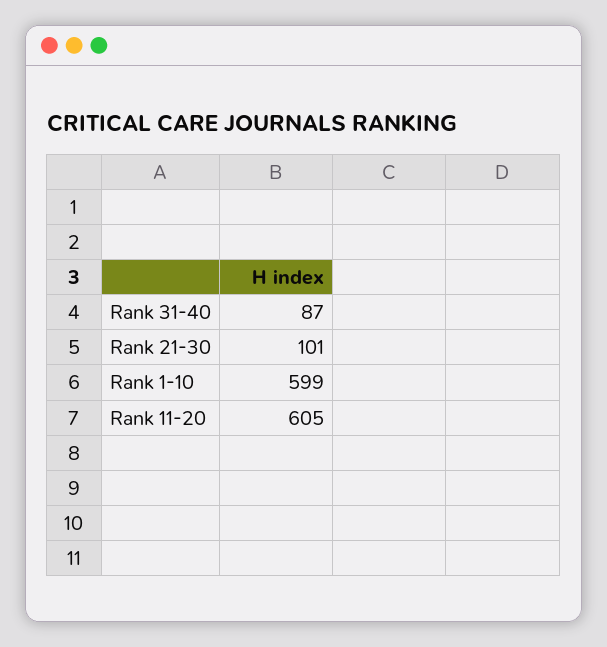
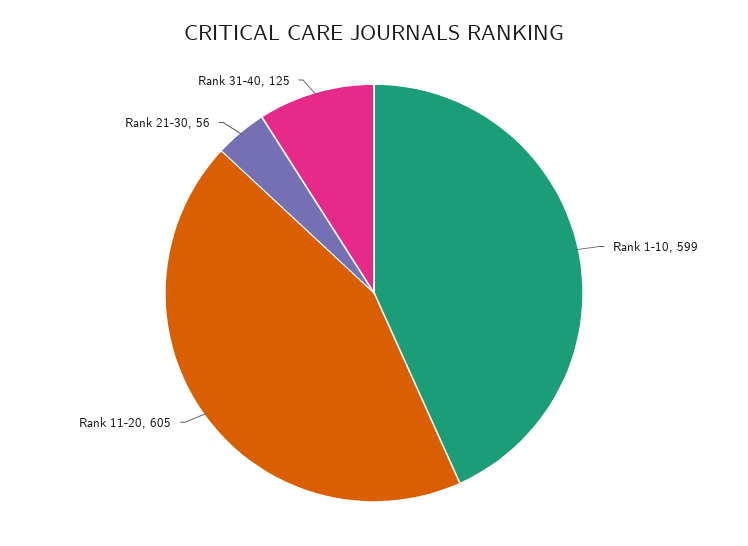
Rank 31-40: 87 -> 125
Rank 21-30: 101 -> 56

